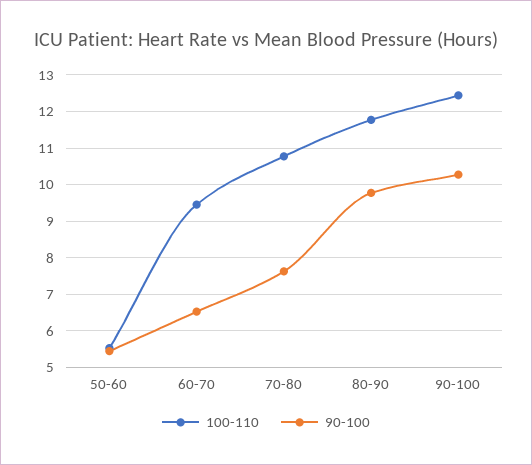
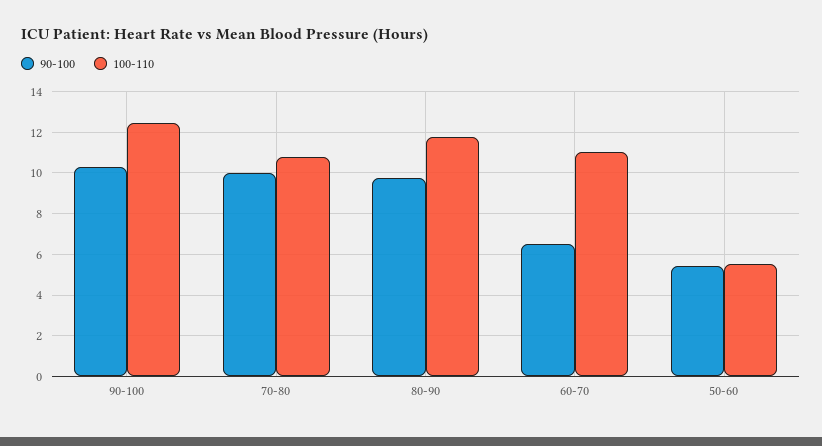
100-110, 60-70: 9.4 -> 11
90-100, 70-80: 7.6 -> 10

